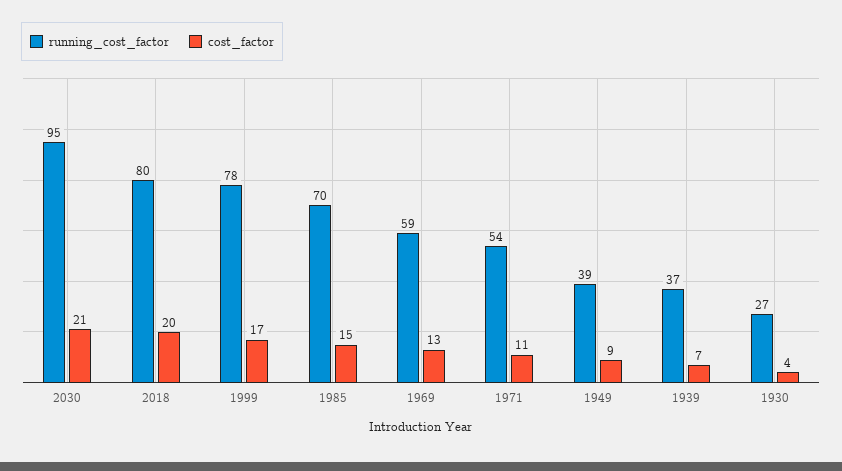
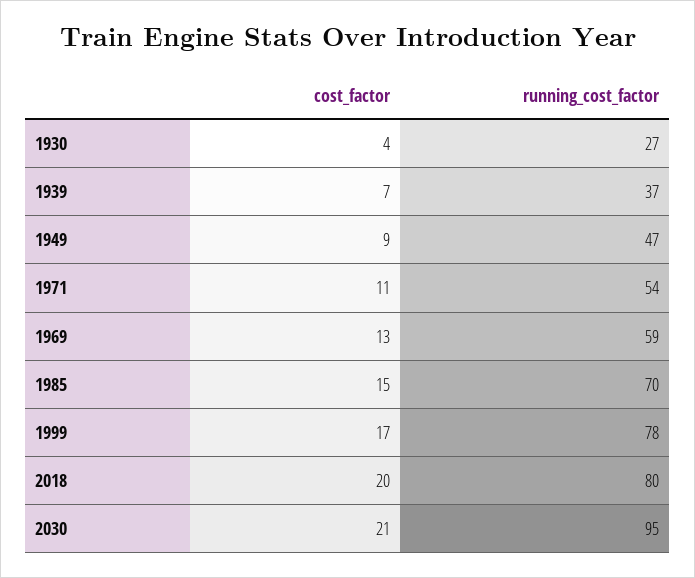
running_cost_factor, 1949: 39 -> 47

